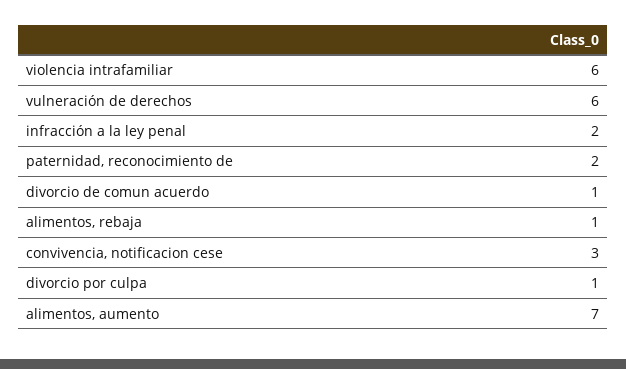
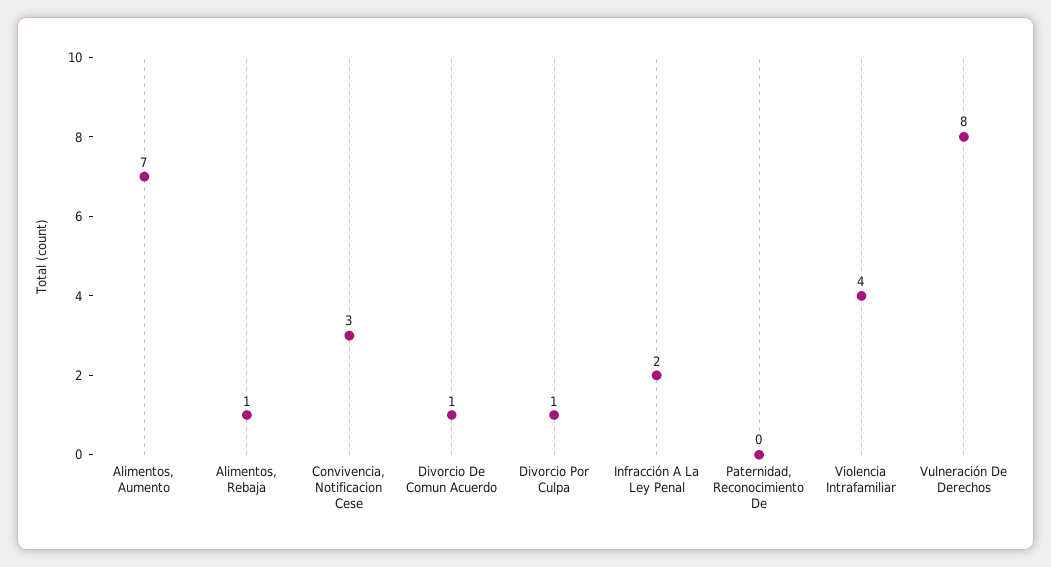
violencia intrafamiliar: 6 -> 4
vulneración de derechos: 6 -> 8
paternidad, reconocimiento de: 2 -> 0

